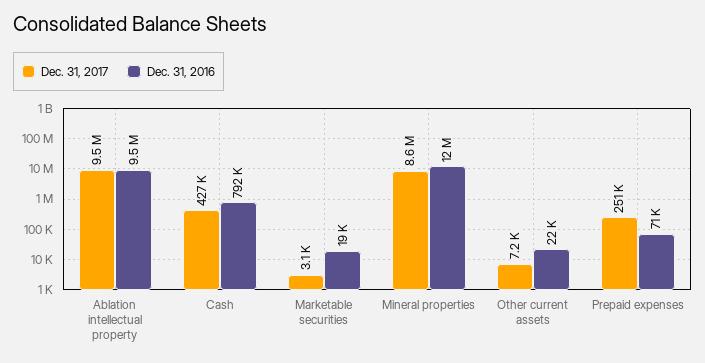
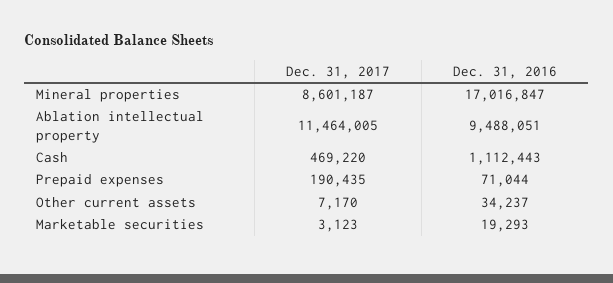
Dec. 31, 2017, Ablation intellectual property: 9500000 -> 11464005
Dec. 31, 2017, Cash: 427000 -> 469220
Dec. 31, 2016, Cash: 792000 -> 1112443
Dec. 31, 2016, Mineral properties: 12000000 -> 17016847
Dec. 31, 2016, Other current assets: 22000 -> 34237
Dec. 31, 2017, Prepaid expenses: 251000 -> 190435

